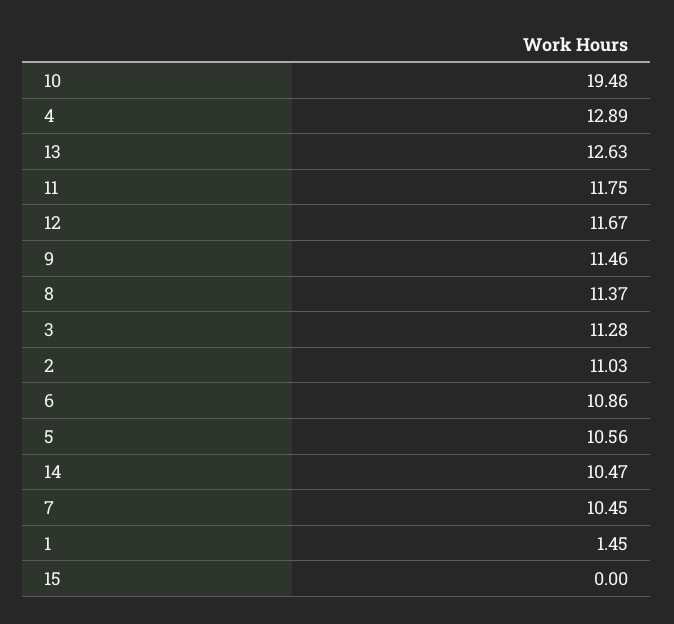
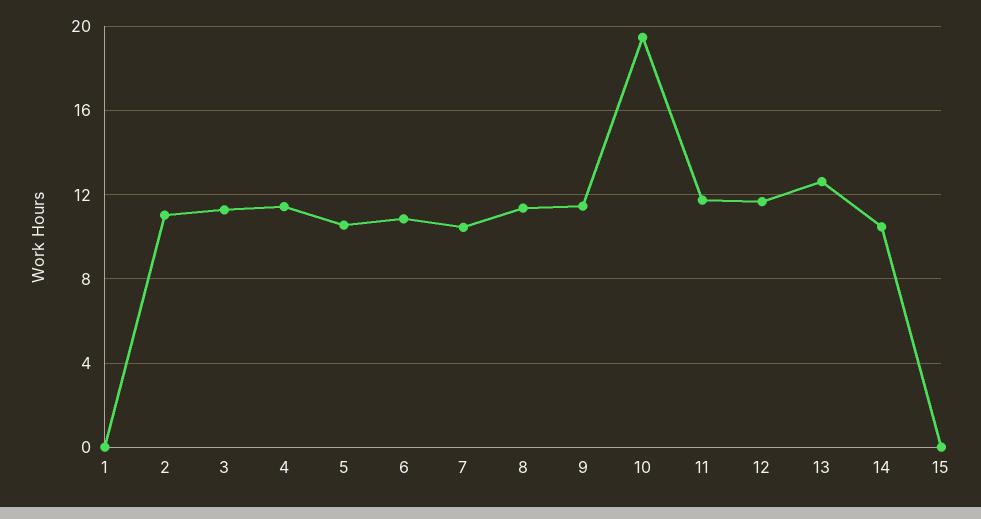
4: 12.89 -> 11.5
1: 1.45 -> 0

